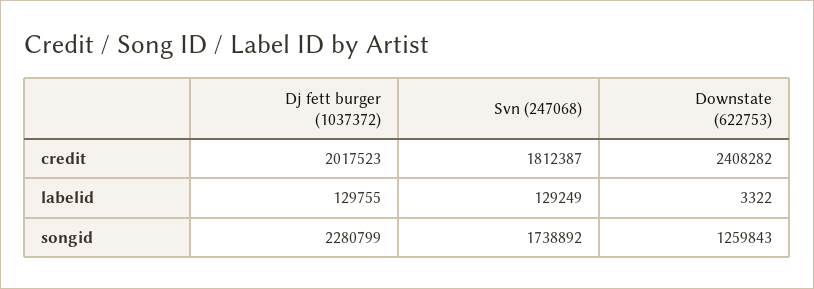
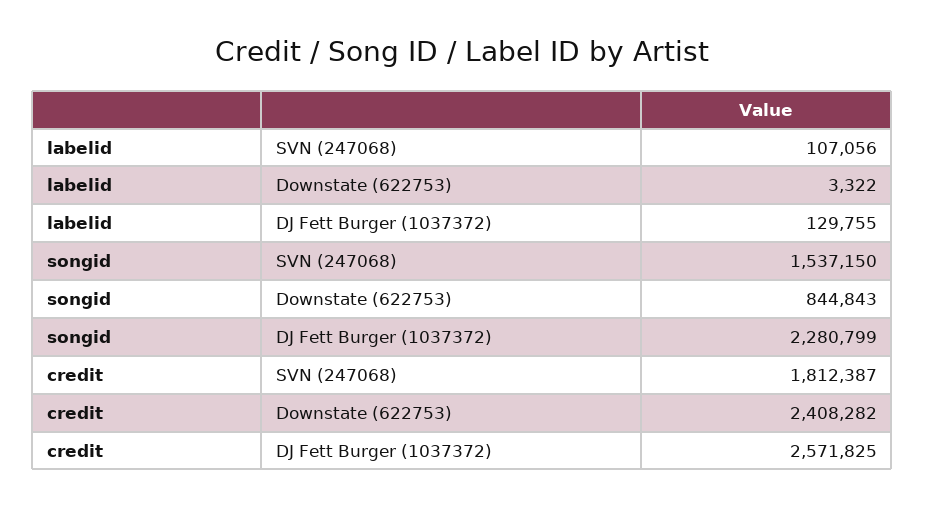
Dj fett burger (1037372), credit: 2017523 -> 2571825
Svn (247068), labelid: 129249 -> 107056
Svn (247068), songid: 1738892 -> 1537150
Downstate (622753), songid: 1259843 -> 844843

